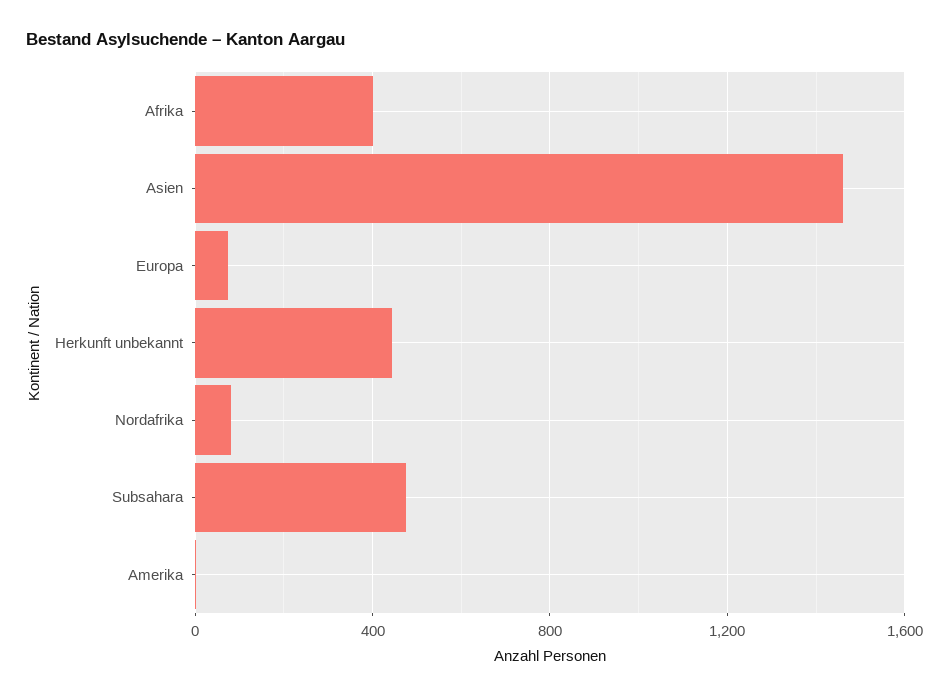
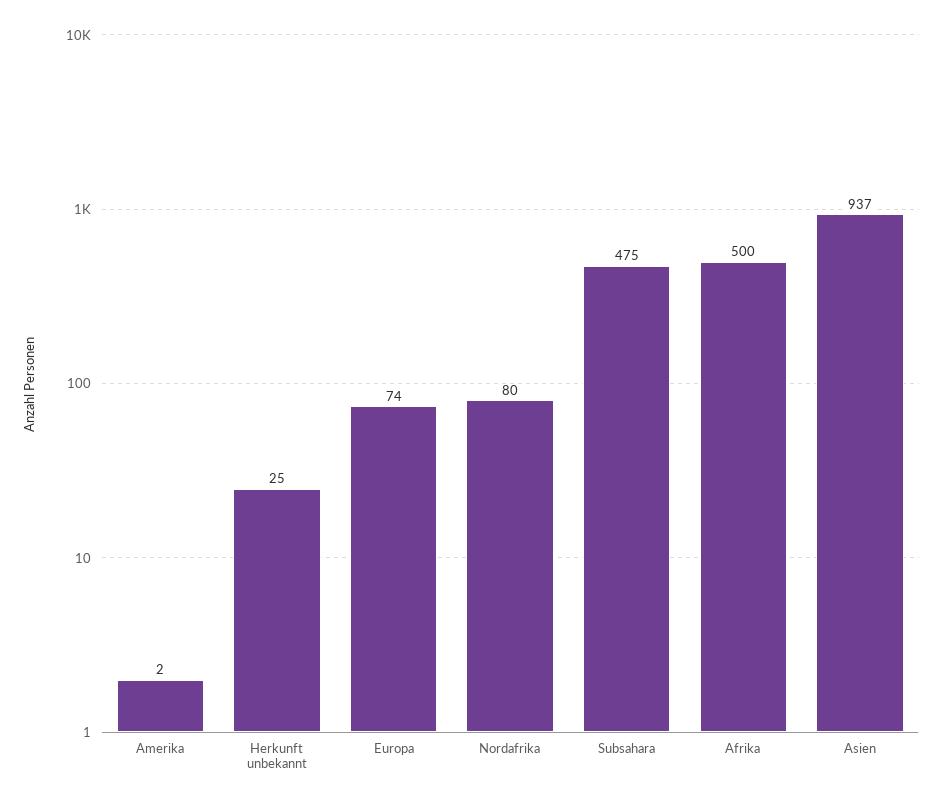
Afrika: 400 -> 500
Asien: 1450 -> 937
Herkunft unbekannt: 450 -> 25

